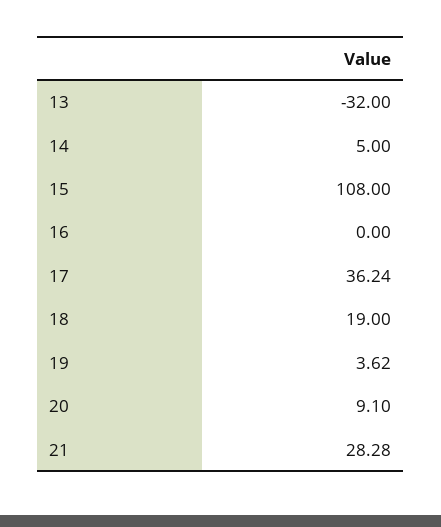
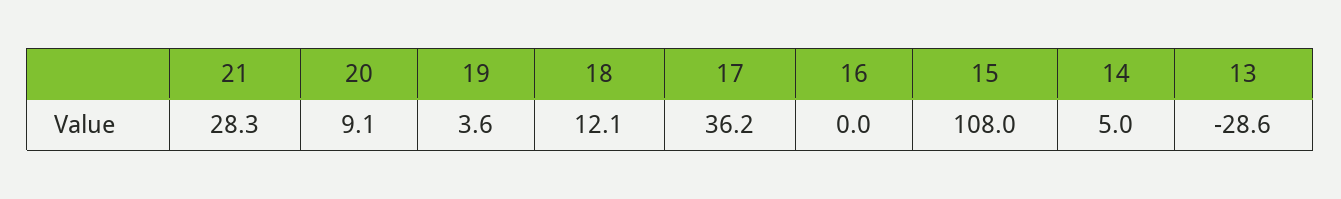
13: -32 -> -28.6
18: 19 -> 12.1

